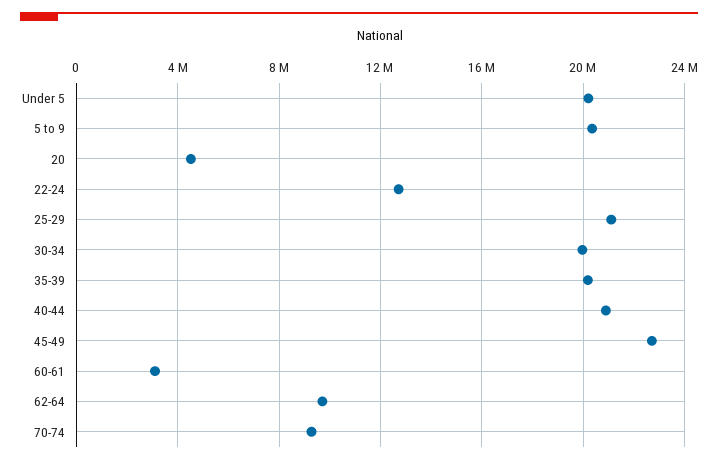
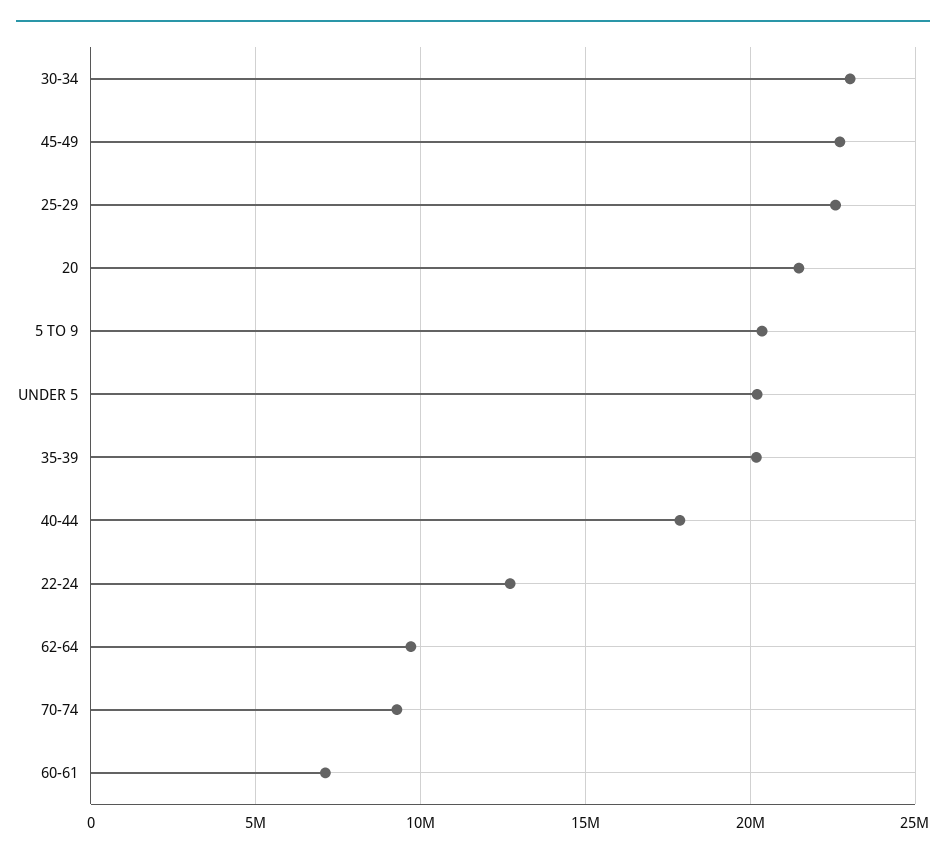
20: 4500000 -> 21500000
25-29: 21000000 -> 22500000
30-34: 20000000 -> 23000000
40-44: 21000000 -> 18000000
60-61: 3000000 -> 7000000

